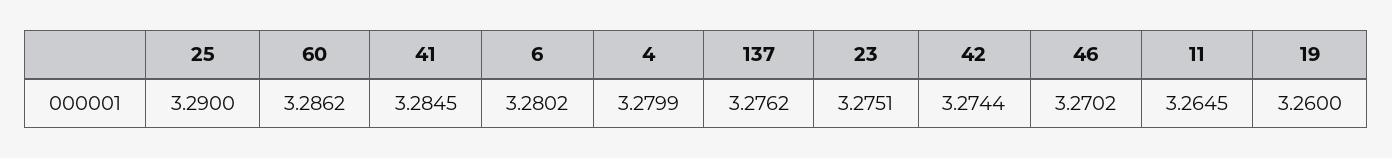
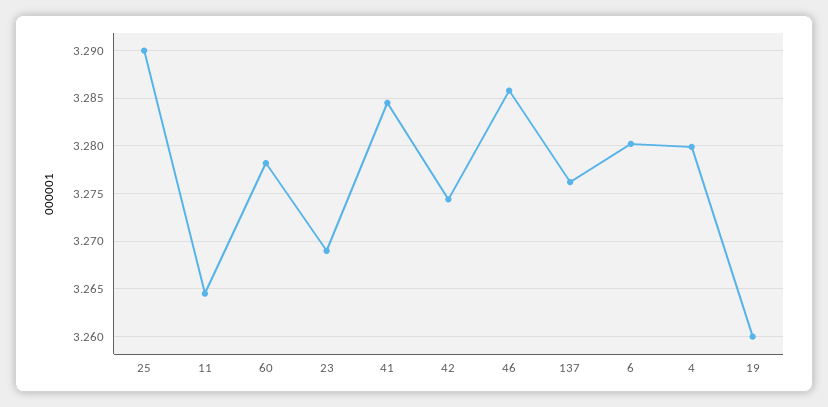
60: 3.2862 -> 3.278
23: 3.2751 -> 3.269
46: 3.2702 -> 3.286

